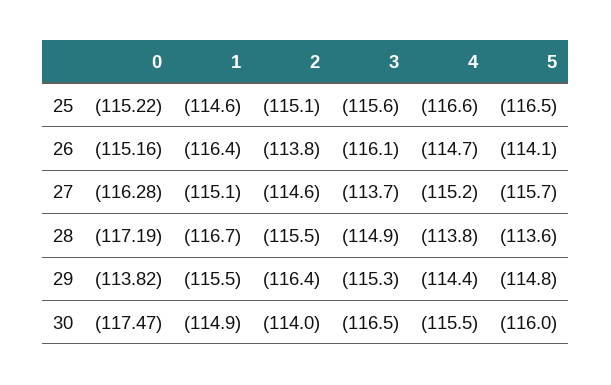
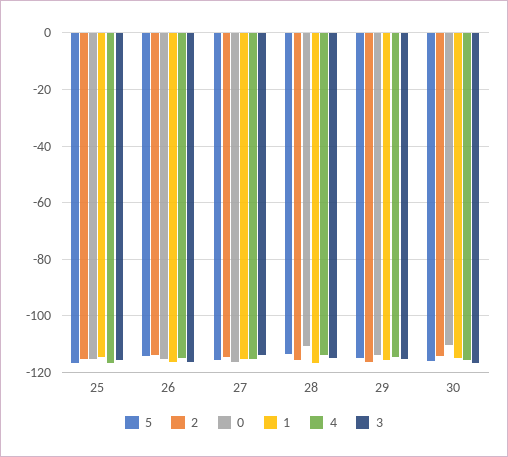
0, 28: -117.19 -> -110
0, 30: -117.47 -> -110

